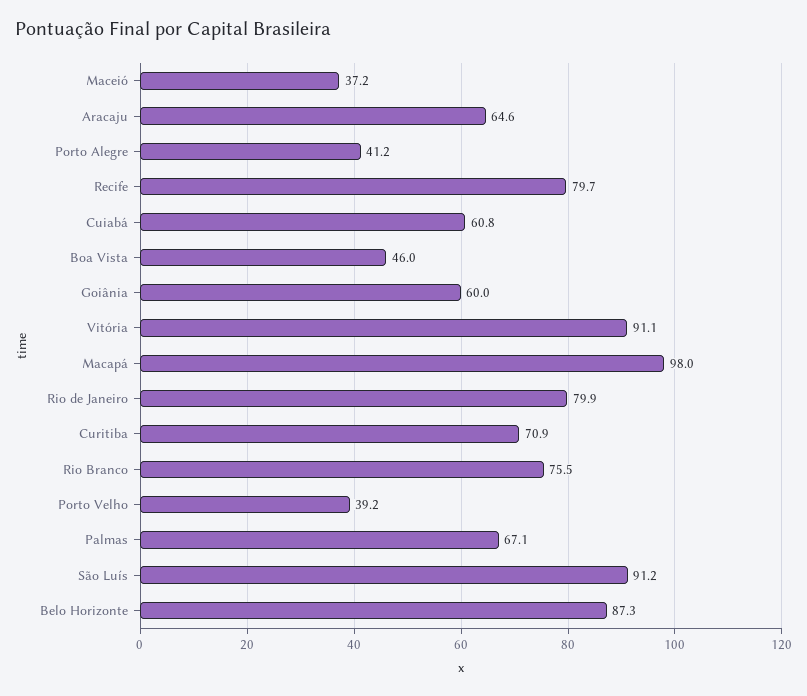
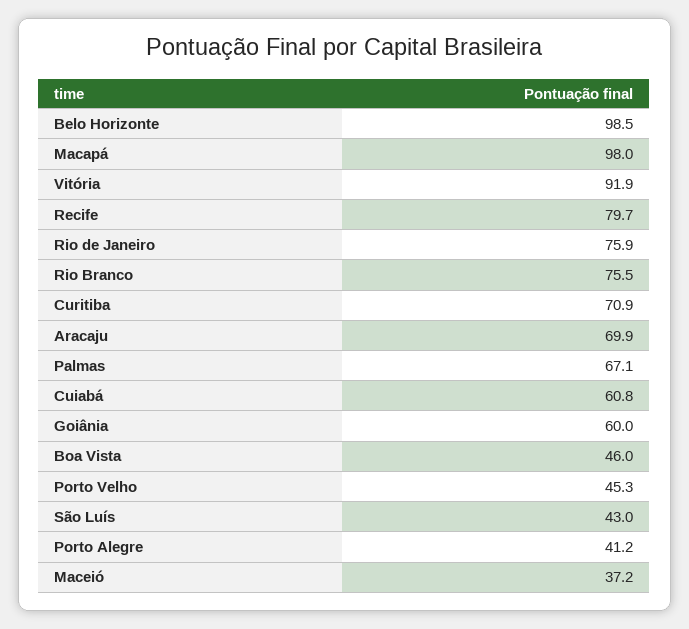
Aracaju: 64.6 -> 69.9
Vitória: 91.1 -> 91.9
Rio de Janeiro: 79.9 -> 75.9
Porto Velho: 39.2 -> 45.3
São Luís: 91.2 -> 43
Belo Horizonte: 87.3 -> 98.5

